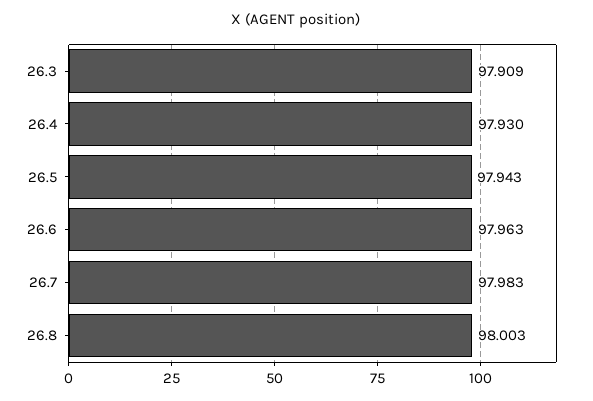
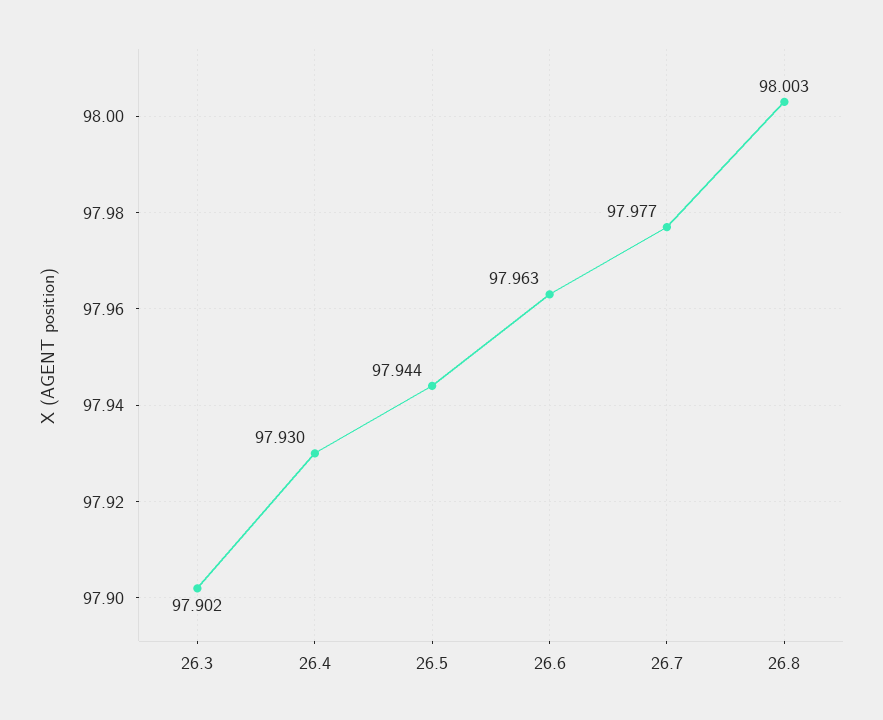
26.3: 97.909 -> 97.902
26.5: 97.943 -> 97.944
26.7: 97.983 -> 97.977

